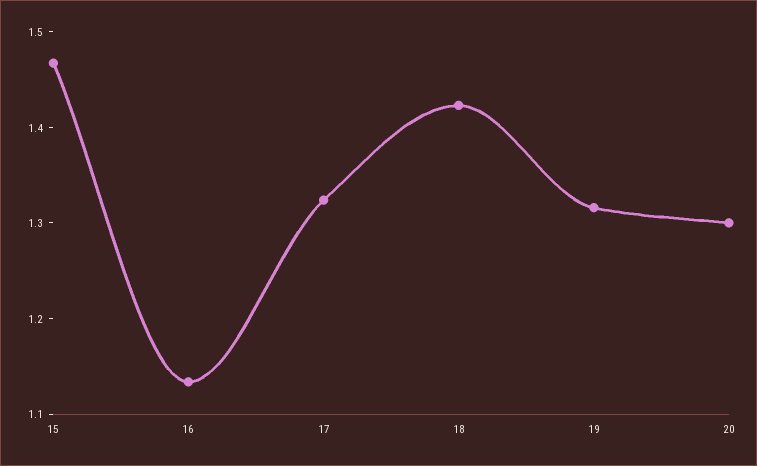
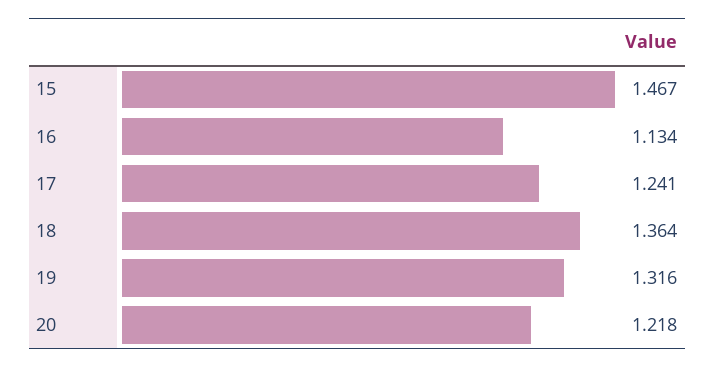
17: 1.32 -> 1.241
18: 1.42 -> 1.364
20: 1.3 -> 1.218

